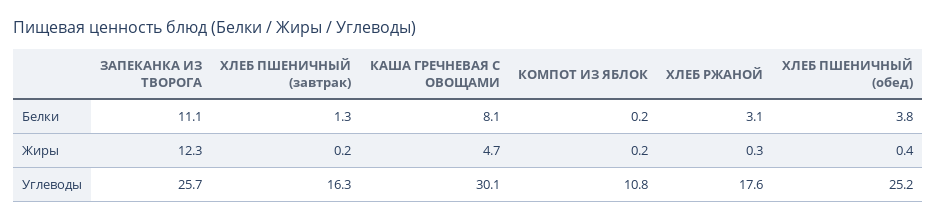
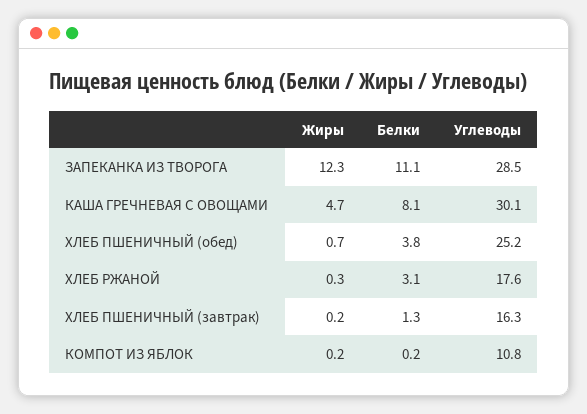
ХЛЕБ ПШЕНИЧНЫЙ (обед), Жиры: 0.4 -> 0.7
ЗАПЕКАНКА ИЗ ТВОРОГА, Углеводы: 25.7 -> 28.5

